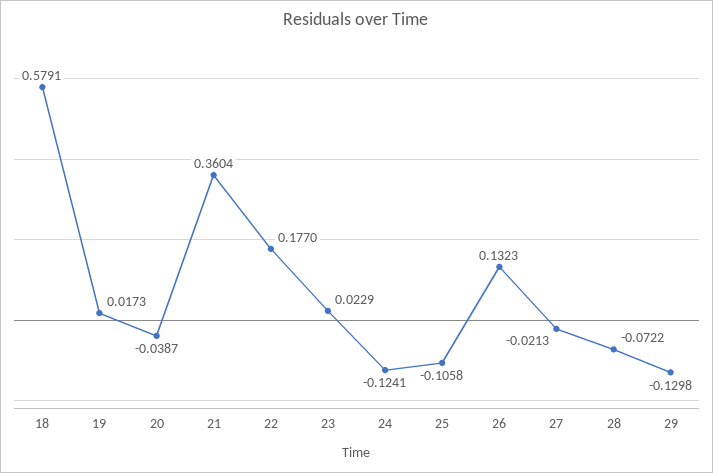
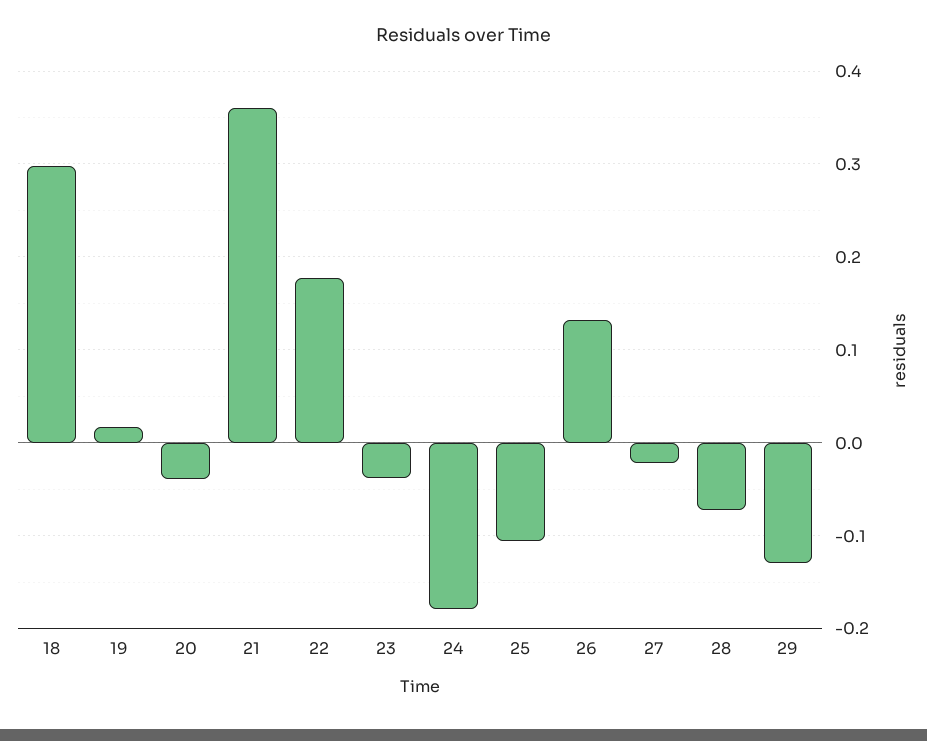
18: 0.5791 -> 0.3
23: 0.0229 -> -0.04
24: -0.1241 -> -0.18

